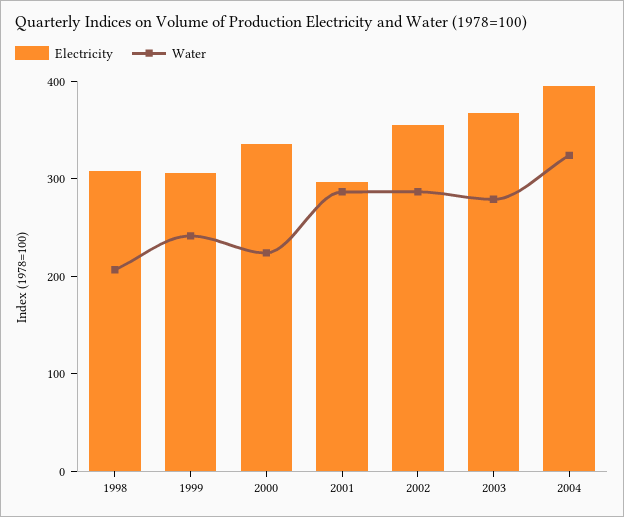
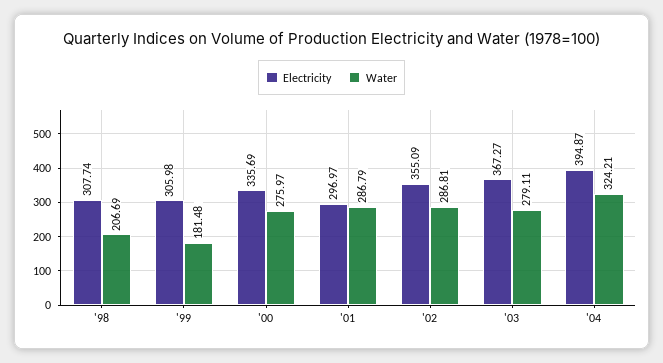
Water, 1999: 240 -> 181.48
Water, 2000: 220 -> 275.97

